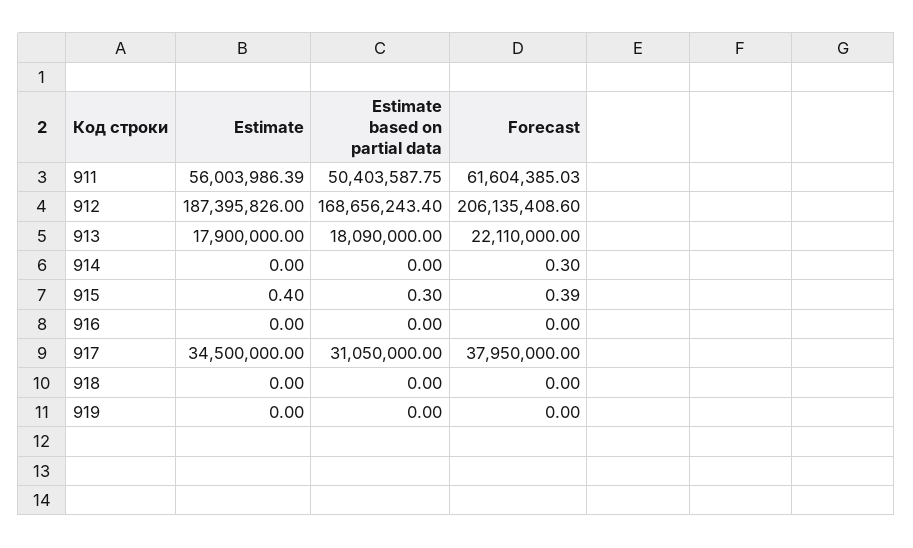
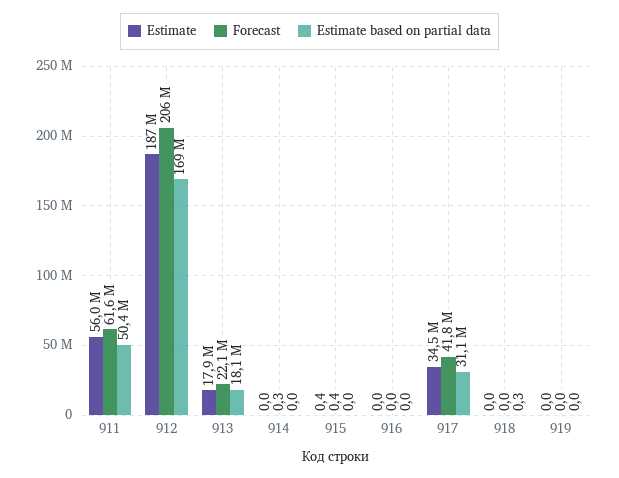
Estimate based on partial data, 915: 0.3 -> 0
Forecast, 917: 37950000 -> 41800000
Estimate based on partial data, 918: 0 -> 0.3

